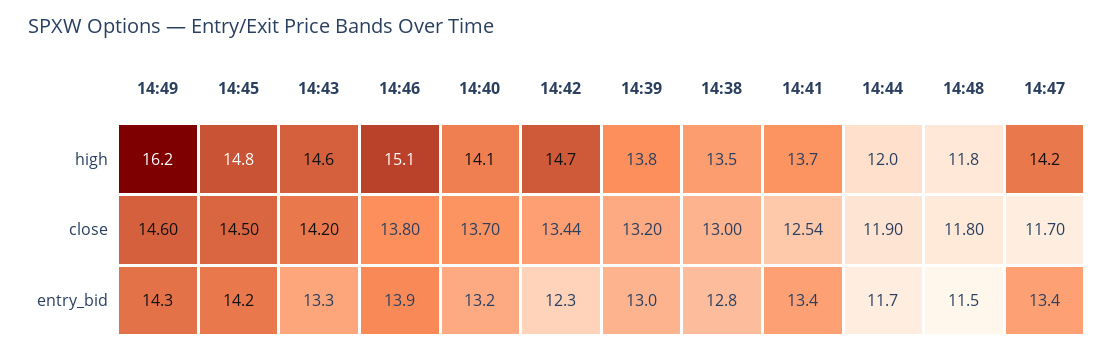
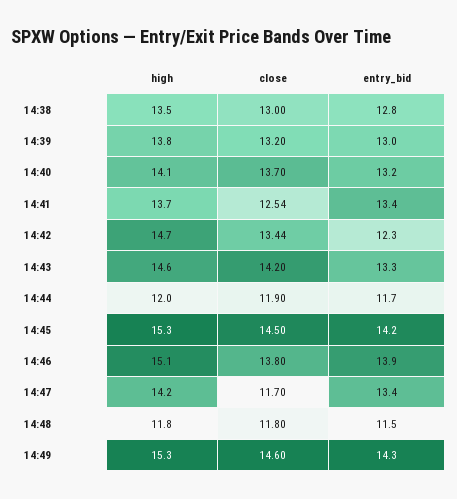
14:49, high: 16.2 -> 15.3
14:45, high: 14.8 -> 15.3

